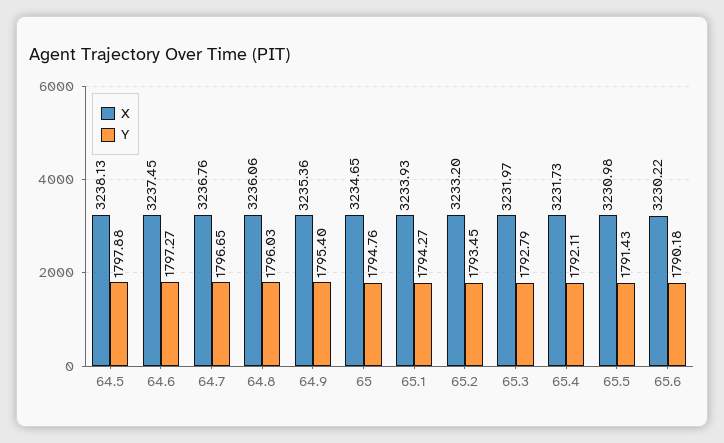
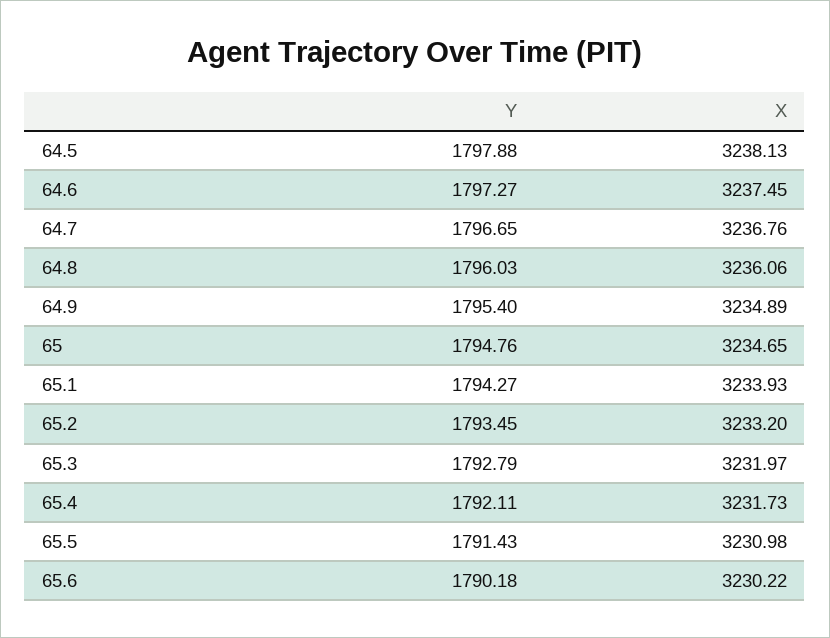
X, 64.9: 3235.36 -> 3234.89

